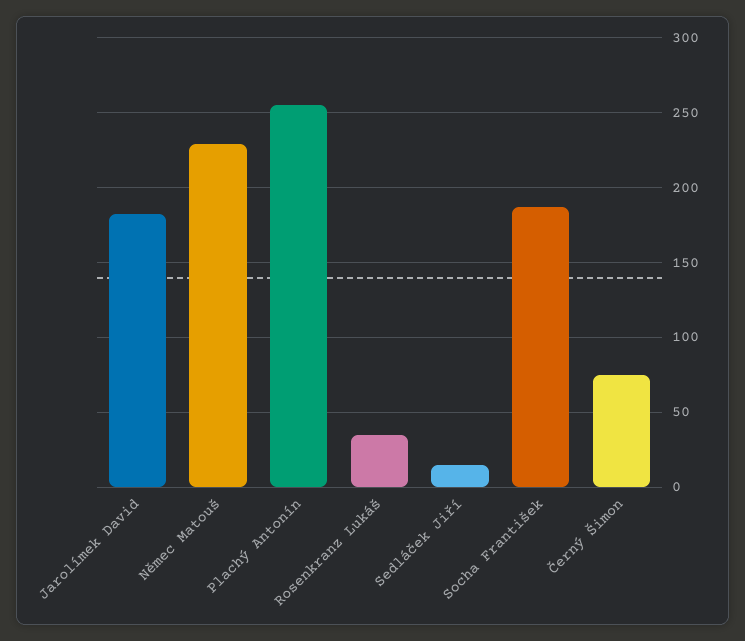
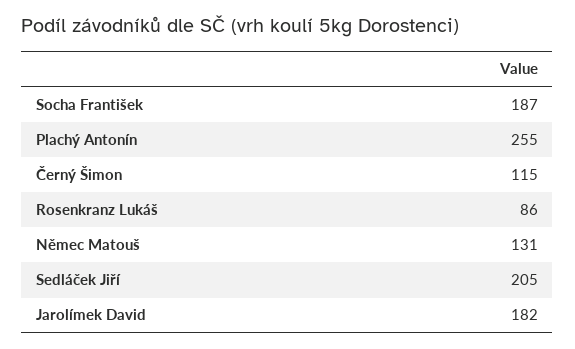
Němec Matouš: 230 -> 131
Rosenkranz Lukáš: 35 -> 86
Sedláček Jiří: 15 -> 205
Černý Šimon: 75 -> 115

